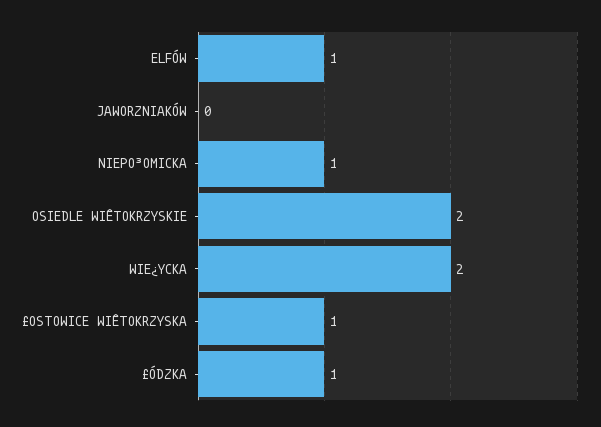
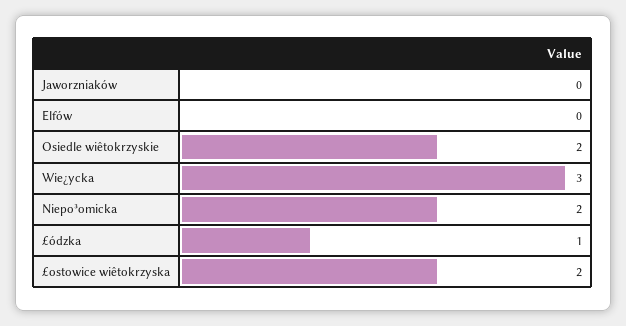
ELFÓW: 1 -> 0
NIEPO³OMICKA: 1 -> 2
WIE¿YCKA: 2 -> 3
£OSTOWICE WIÊTOKRZYSKA: 1 -> 2

